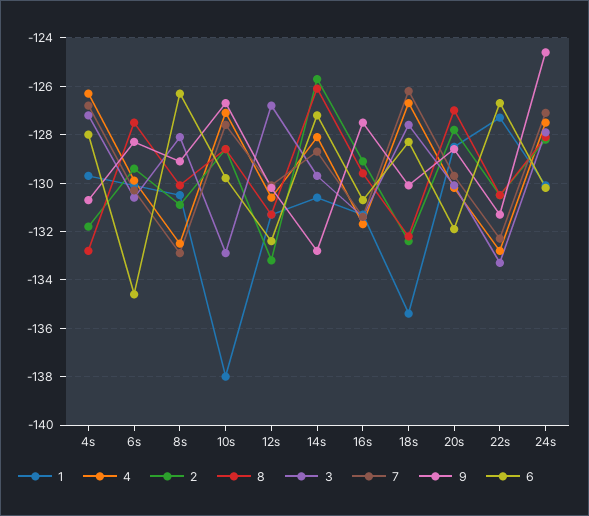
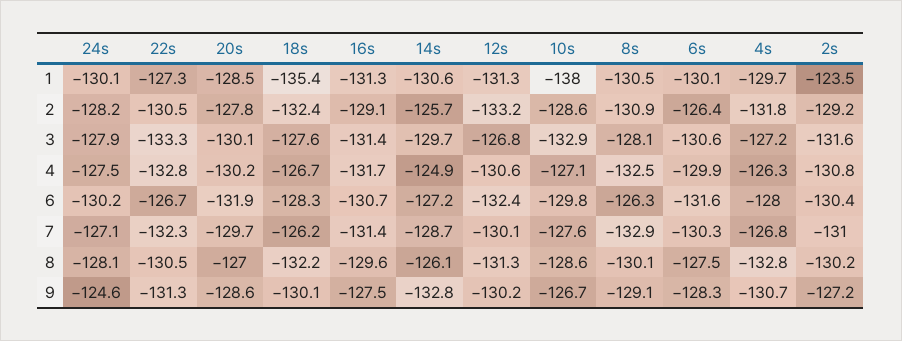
2, 6s: -129.5 -> -126.4
6, 6s: -134.5 -> -131.6
4, 14s: -128 -> -124.9
1, 2s: none -> -123.5
2, 2s: none -> -129.2
3, 2s: none -> -131.6
4, 2s: none -> -130.8
6, 2s: none -> -130.4
7, 2s: none -> -131
8, 2s: none -> -130.2
9, 2s: none -> -127.2

